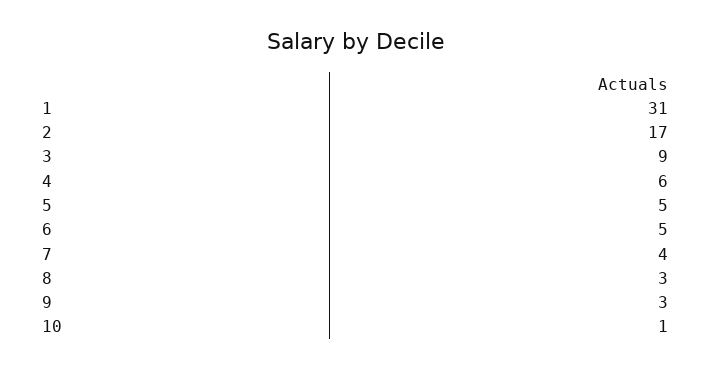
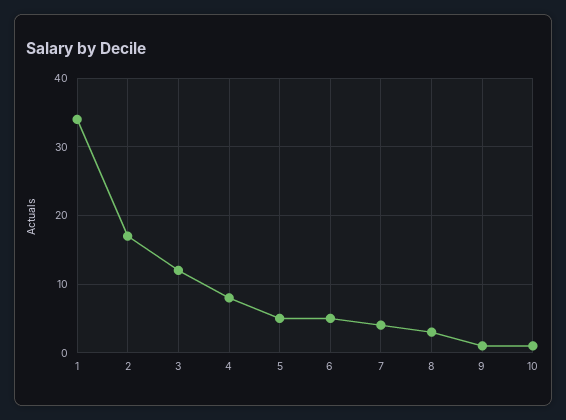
1: 31 -> 34
3: 9 -> 12
4: 6 -> 8
9: 3 -> 1

